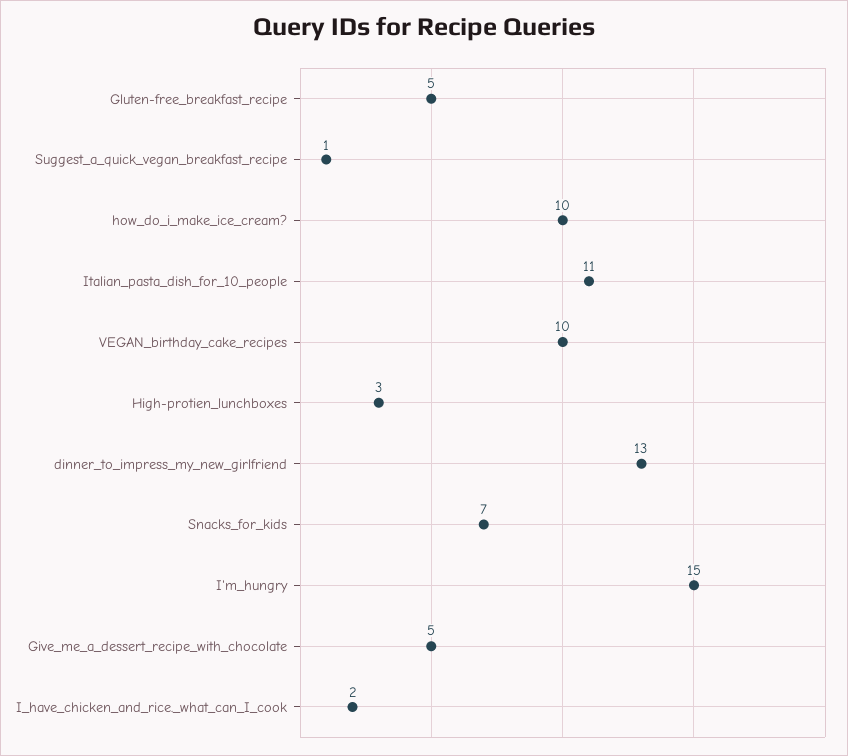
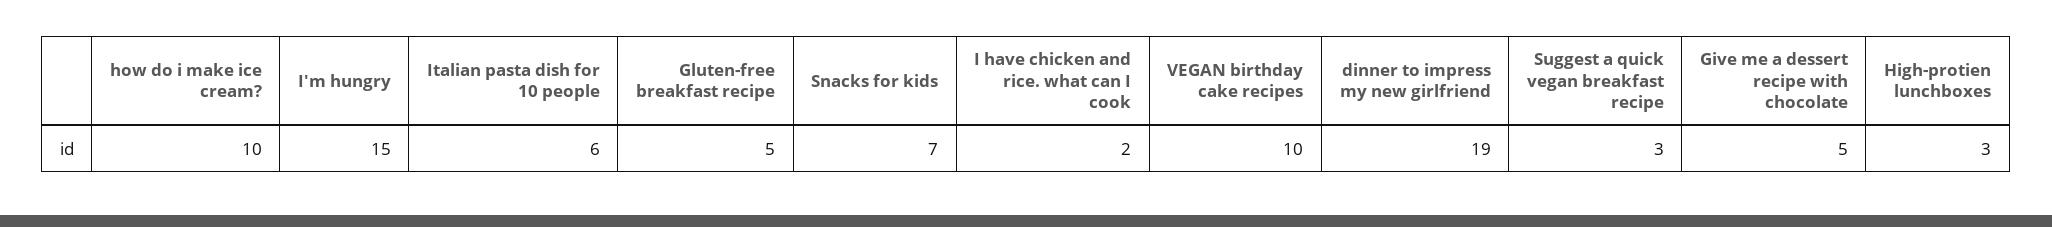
Suggest_a_quick_vegan_breakfast_recipe: 1 -> 3
Italian_pasta_dish_for_10_people: 11 -> 6
dinner_to_impress_my_new_girlfriend: 13 -> 19

